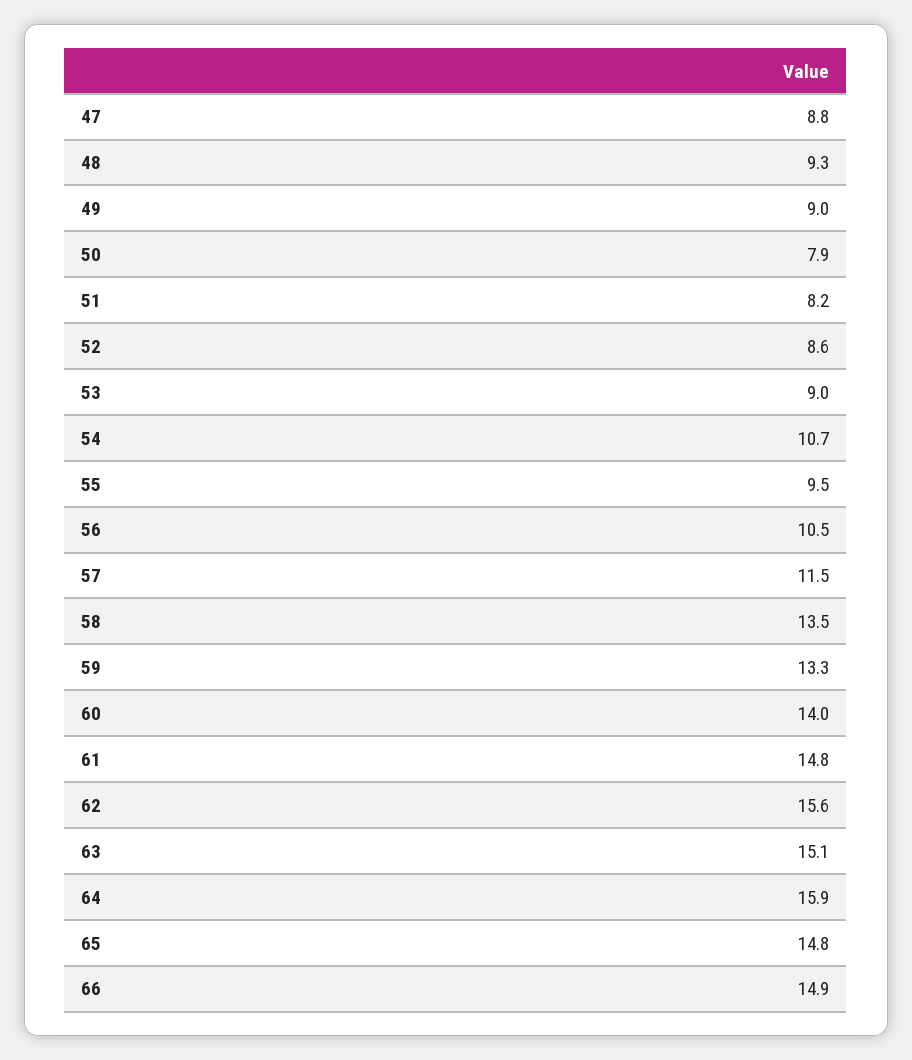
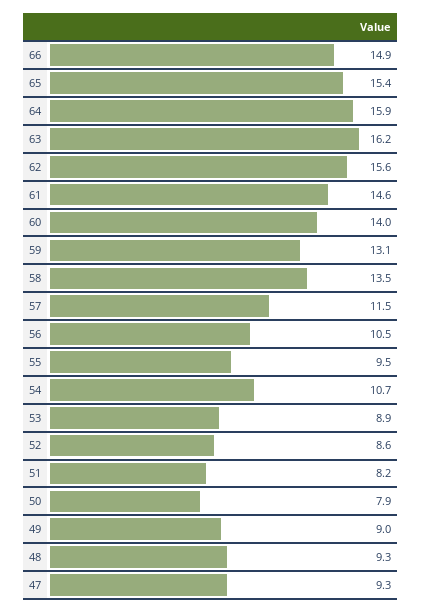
47: 8.8 -> 9.3
53: 9 -> 8.9
59: 13.3 -> 13.1
61: 14.8 -> 14.6
63: 15.1 -> 16.2
65: 14.8 -> 15.4

